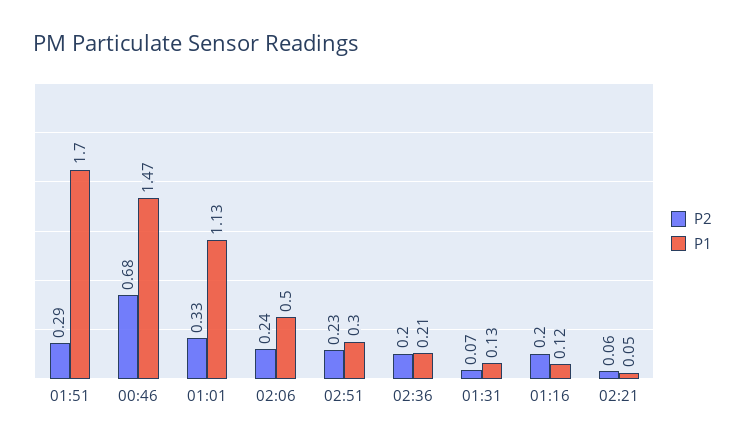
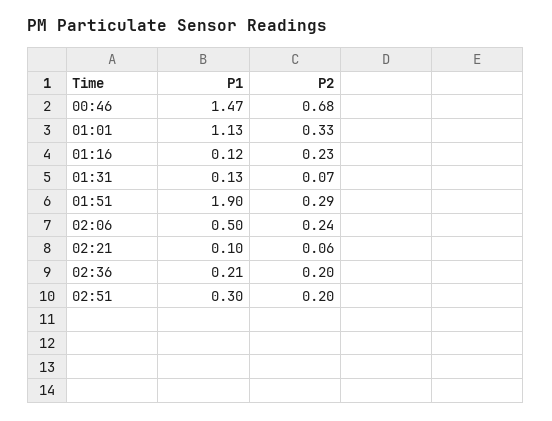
P1, 01:51: 1.7 -> 1.9
P2, 02:51: 0.23 -> 0.2
P2, 01:16: 0.2 -> 0.23
P1, 02:21: 0.05 -> 0.1

